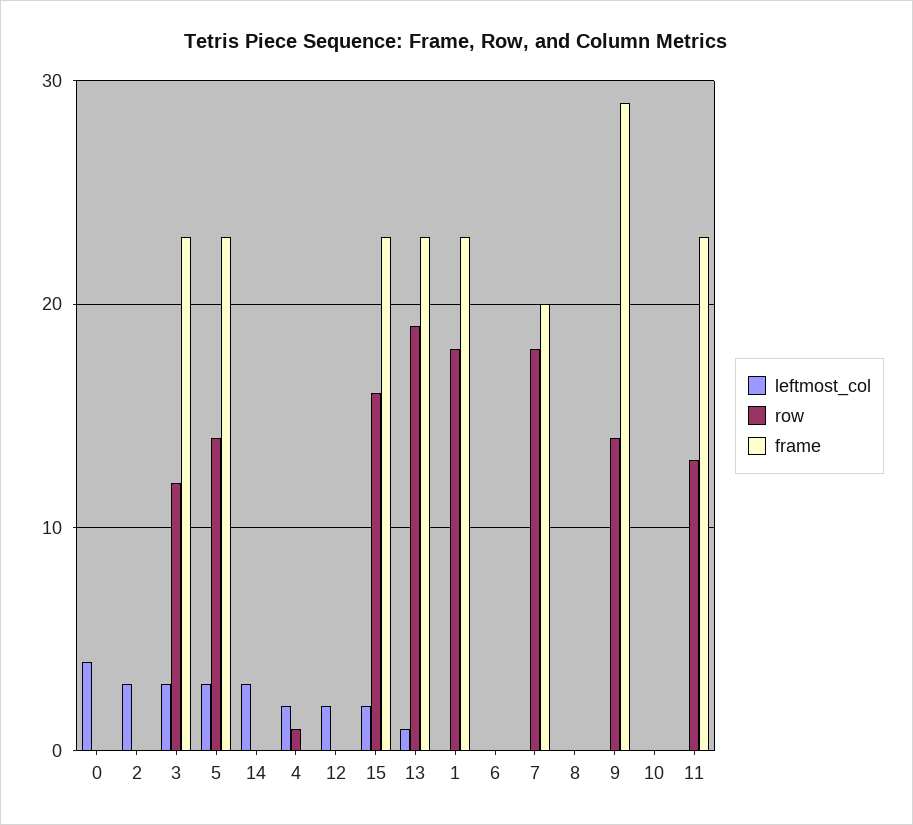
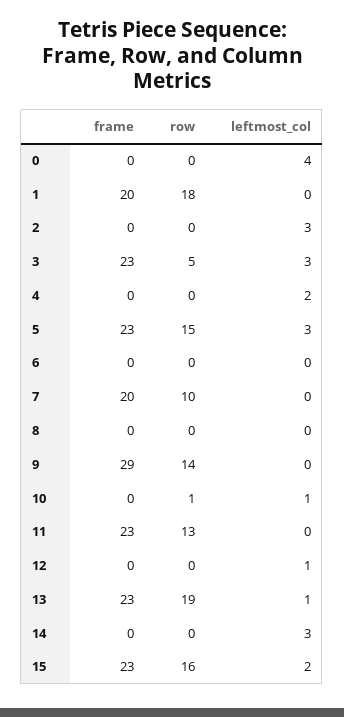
row, 3: 12 -> 5
row, 5: 14 -> 15
row, 4: 1 -> 0
leftmost_col, 12: 2 -> 1
frame, 1: 23 -> 20
row, 7: 18 -> 10
leftmost_col, 10: 0 -> 1
row, 10: 0 -> 1

